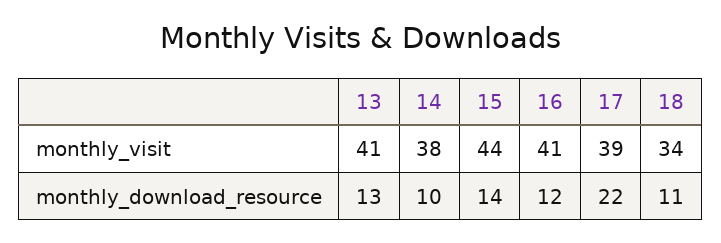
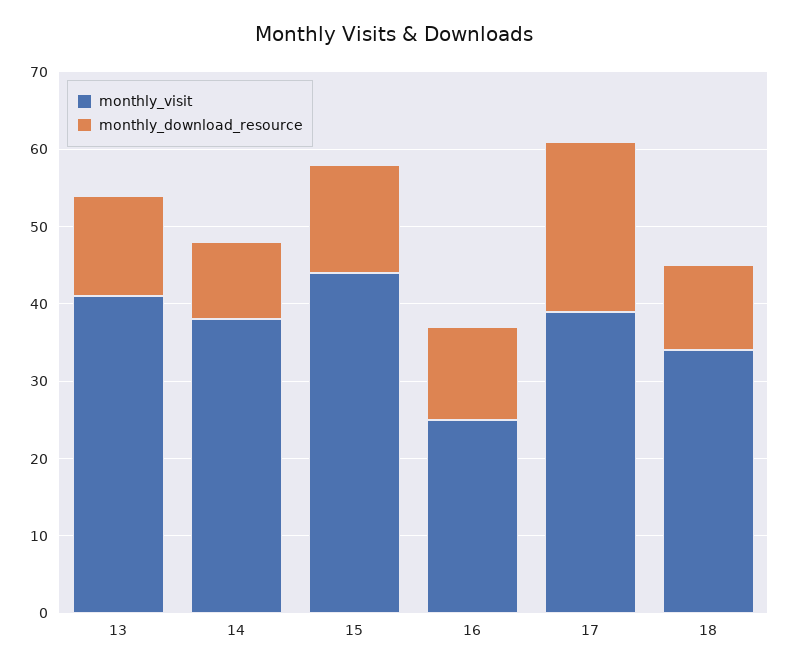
monthly_visit, 16: 41 -> 25

